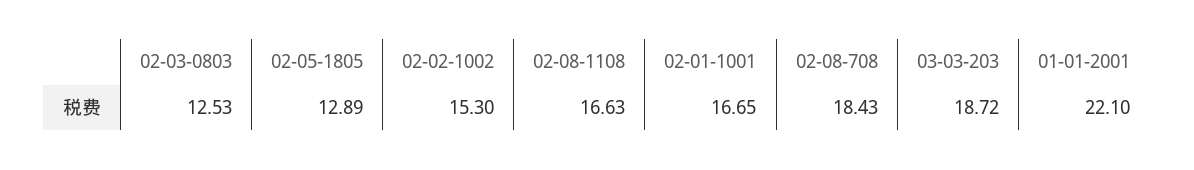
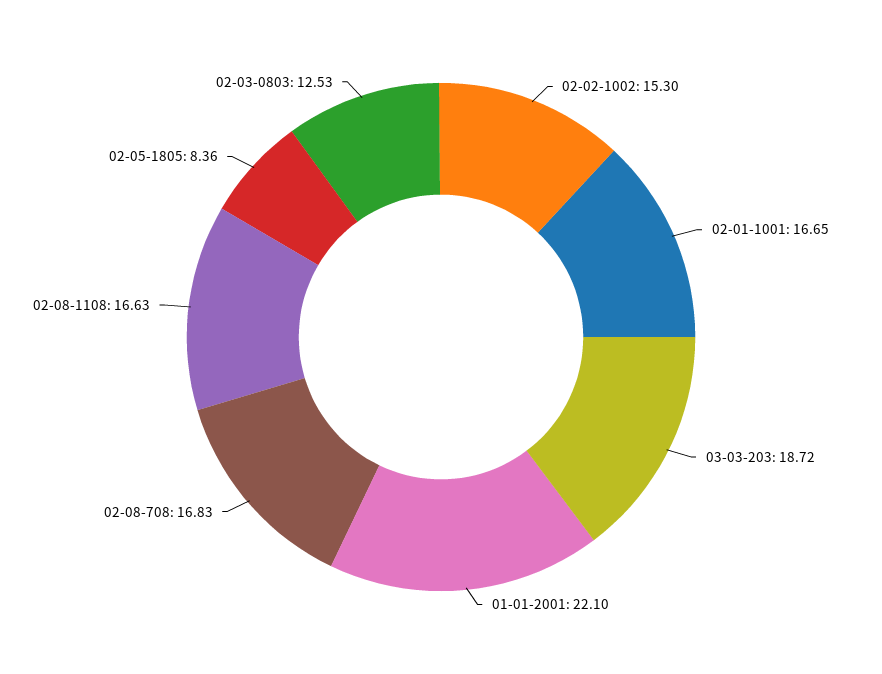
02-05-1805: 12.89 -> 8.36
02-08-708: 18.43 -> 16.83

